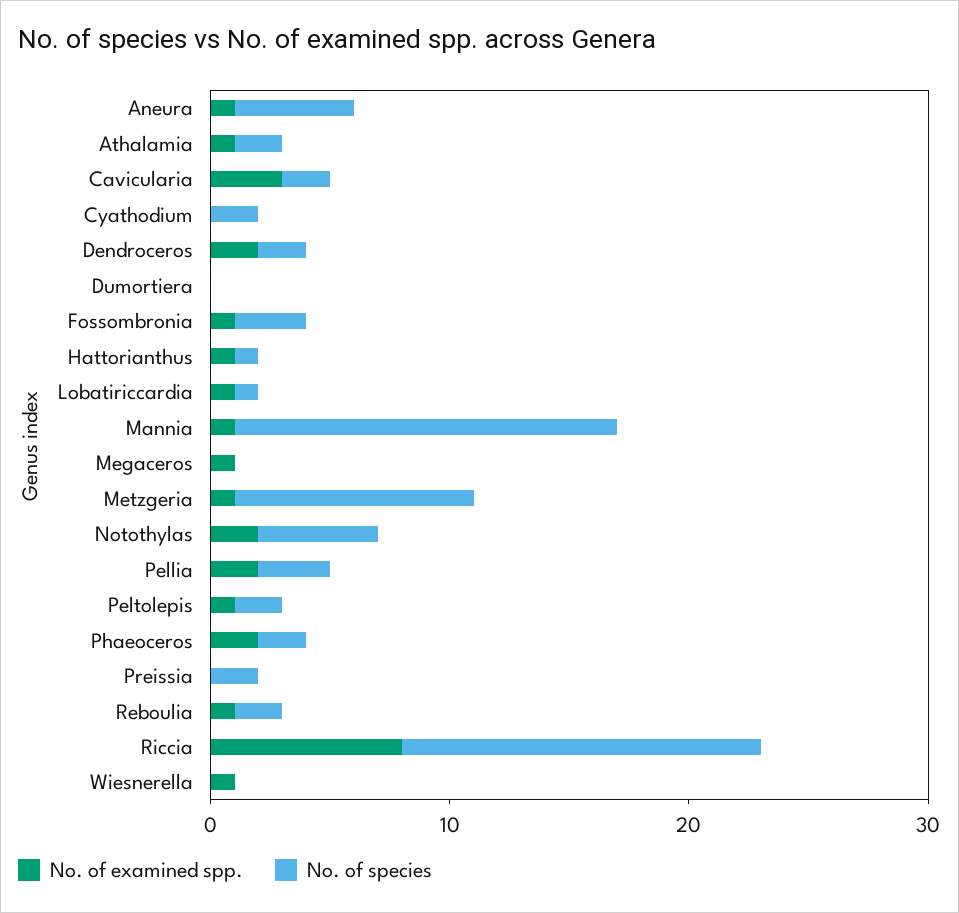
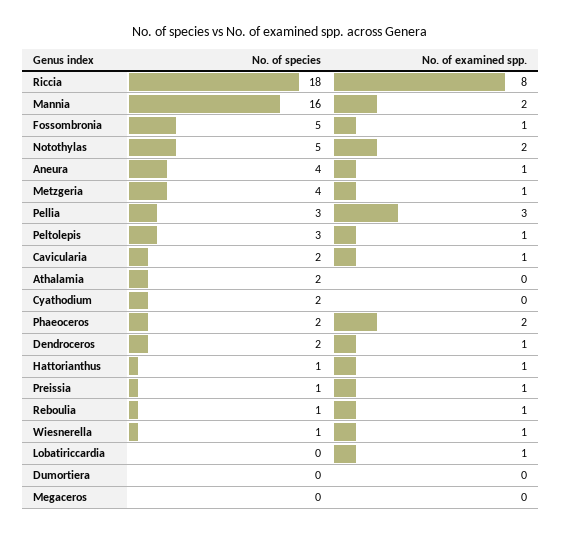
No. of species, Aneura: 5 -> 4
No. of examined spp., Athalamia: 1 -> 0
No. of examined spp., Cavicularia: 3 -> 1
No. of examined spp., Dendroceros: 2 -> 1
No. of species, Fossombronia: 3 -> 5
No. of species, Lobatiriccardia: 1 -> 0
No. of examined spp., Mannia: 1 -> 2
No. of examined spp., Megaceros: 1 -> 0
No. of species, Metzgeria: 10 -> 4
No. of examined spp., Pellia: 2 -> 3
No. of species, Peltolepis: 2 -> 3
No. of examined spp., Preissia: 0 -> 1
No. of species, Preissia: 2 -> 1
No. of species, Reboulia: 2 -> 1
No. of species, Riccia: 15 -> 18
No. of species, Wiesnerella: 0 -> 1

